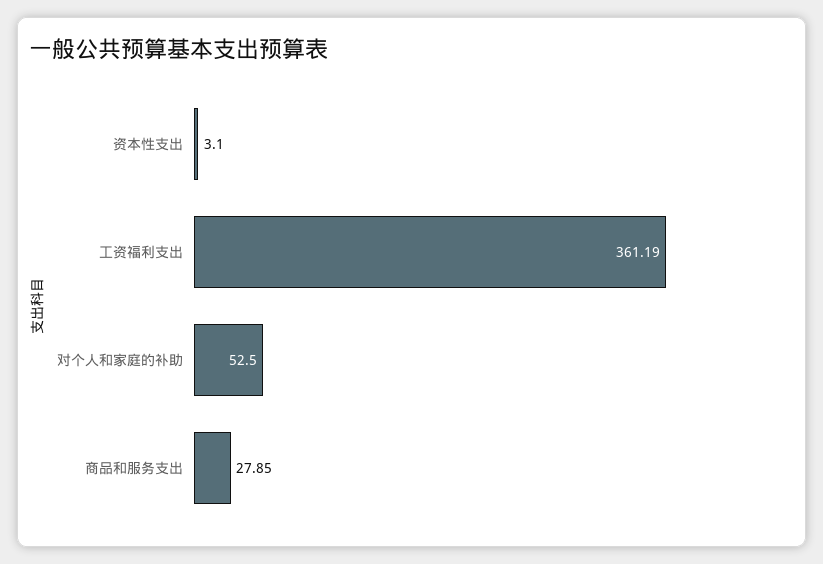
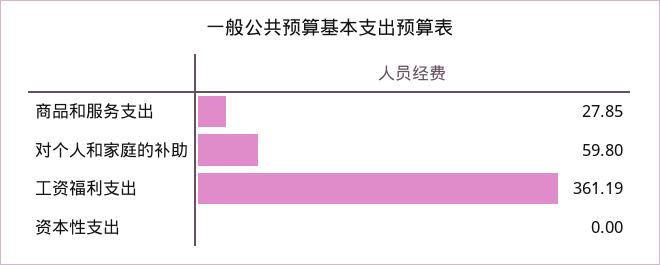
资本性支出: 3.1 -> 0
对个人和家庭的补助: 52.5 -> 59.8

